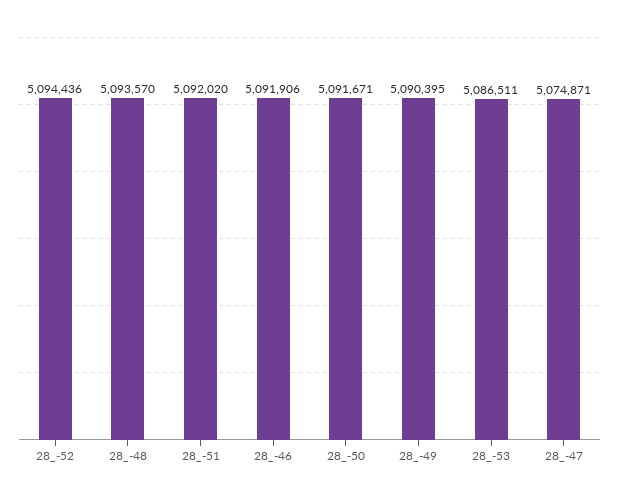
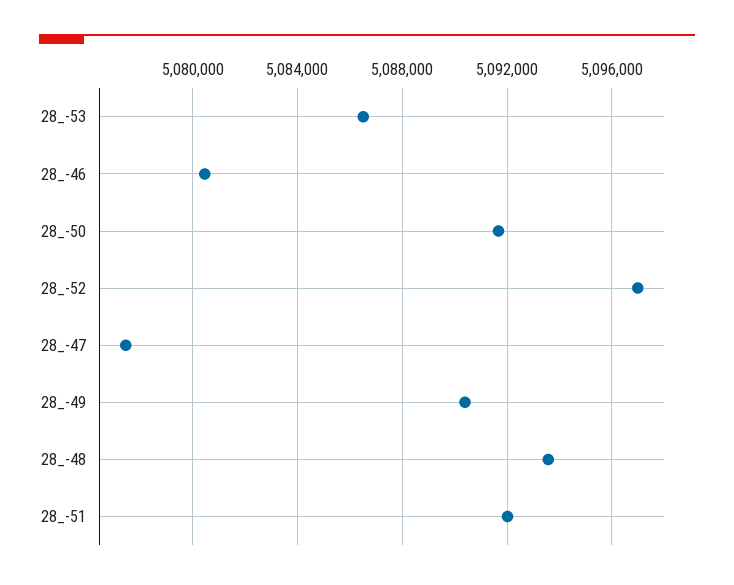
28_-52: 5094436 -> 5097000
28_-46: 5091906 -> 5080500
28_-47: 5074871 -> 5077500

